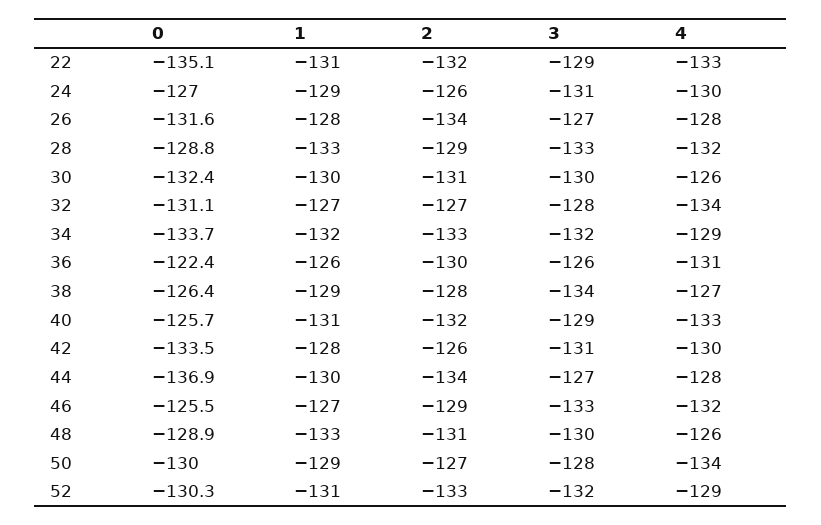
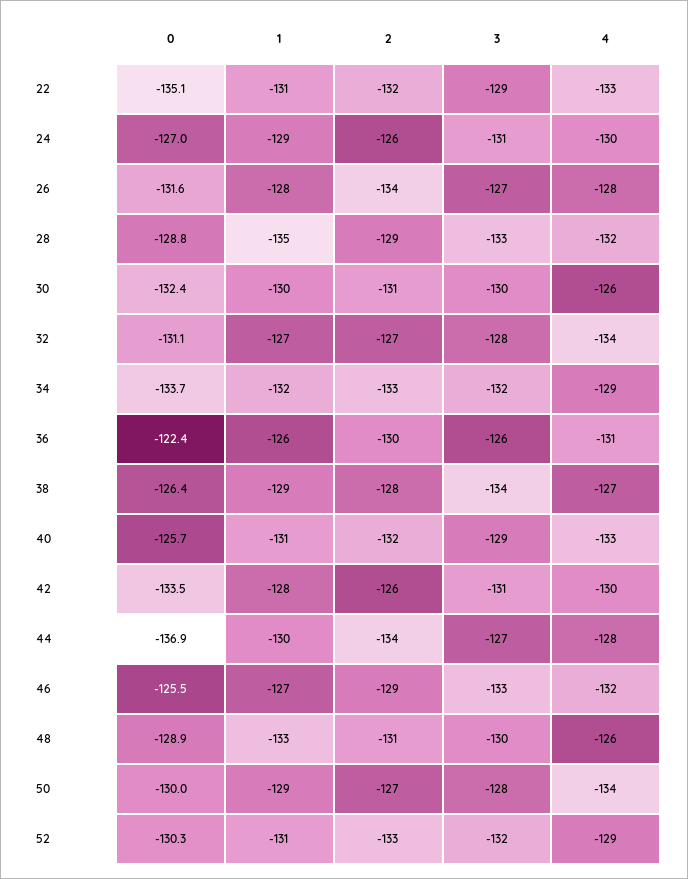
1, 28: -133 -> -135

